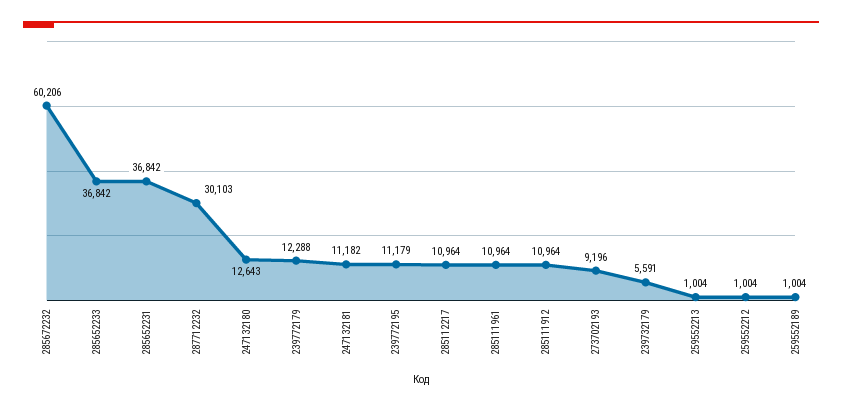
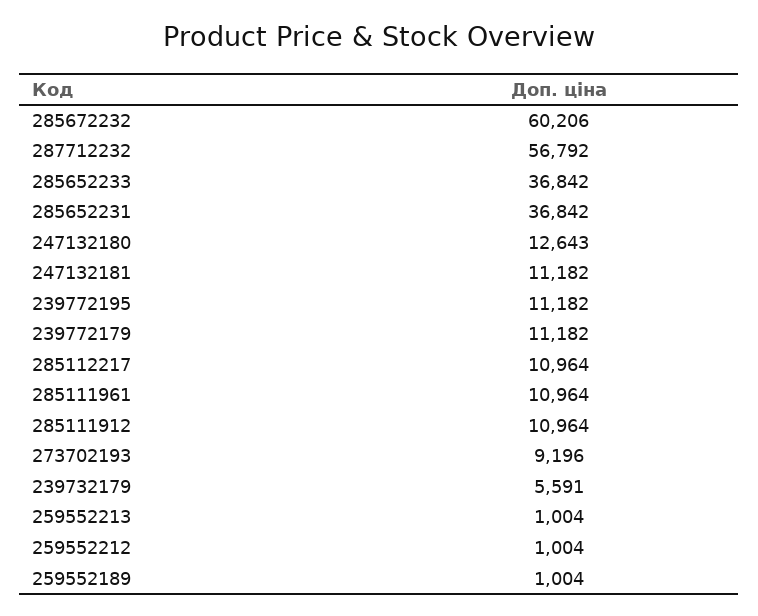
287712232: 30103 -> 56792
239772179: 12288 -> 11182
239772195: 11179 -> 11182

